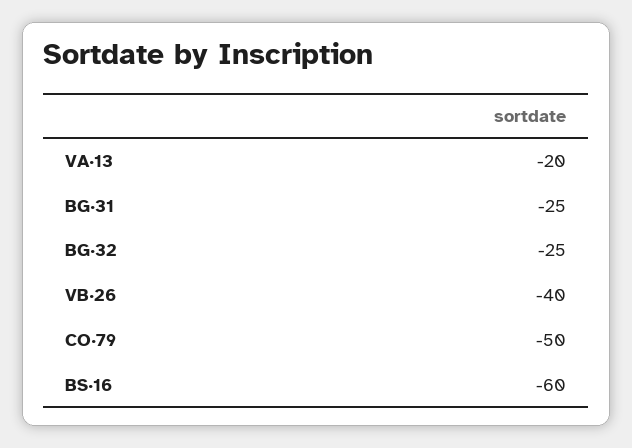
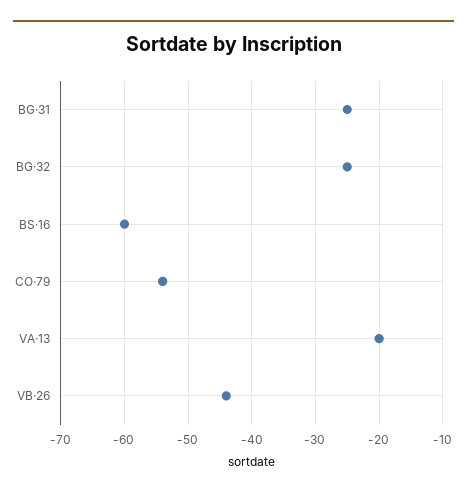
VB·26: -40 -> -44
CO·79: -50 -> -54

